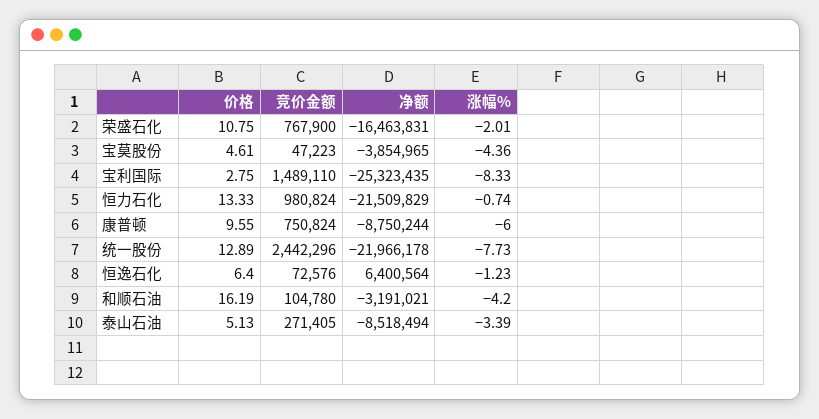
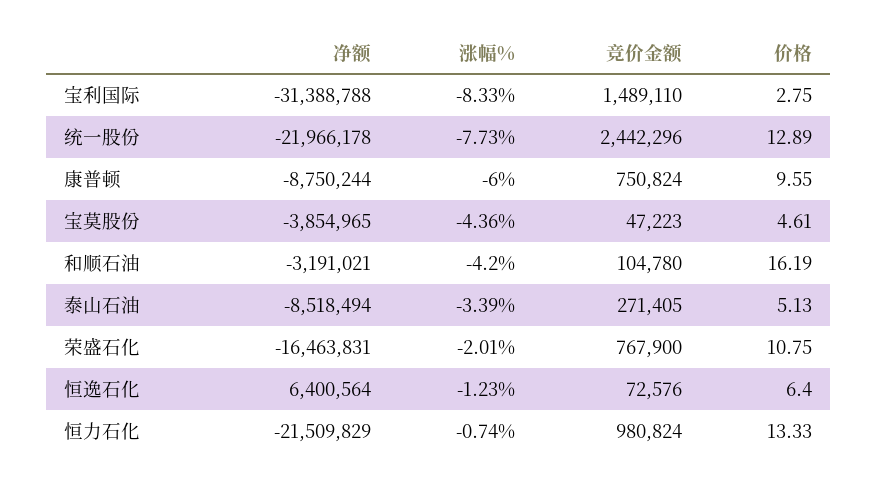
净额, 宝利国际: -25323435 -> -31388788

